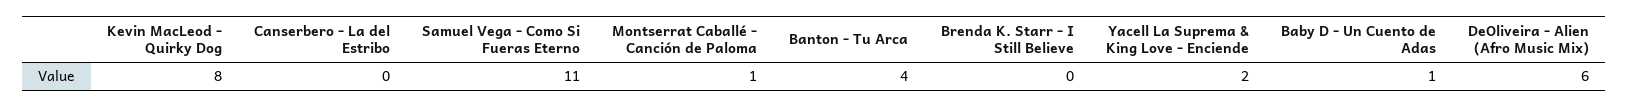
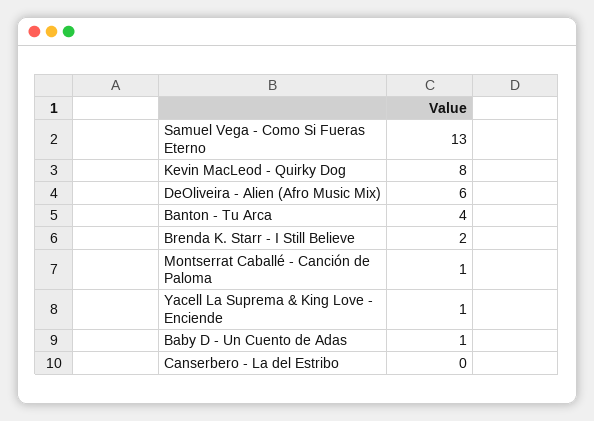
Samuel Vega - Como Si Fueras Eterno: 11 -> 13
Brenda K. Starr - I Still Believe: 0 -> 2
Yacell La Suprema & King Love - Enciende: 2 -> 1

